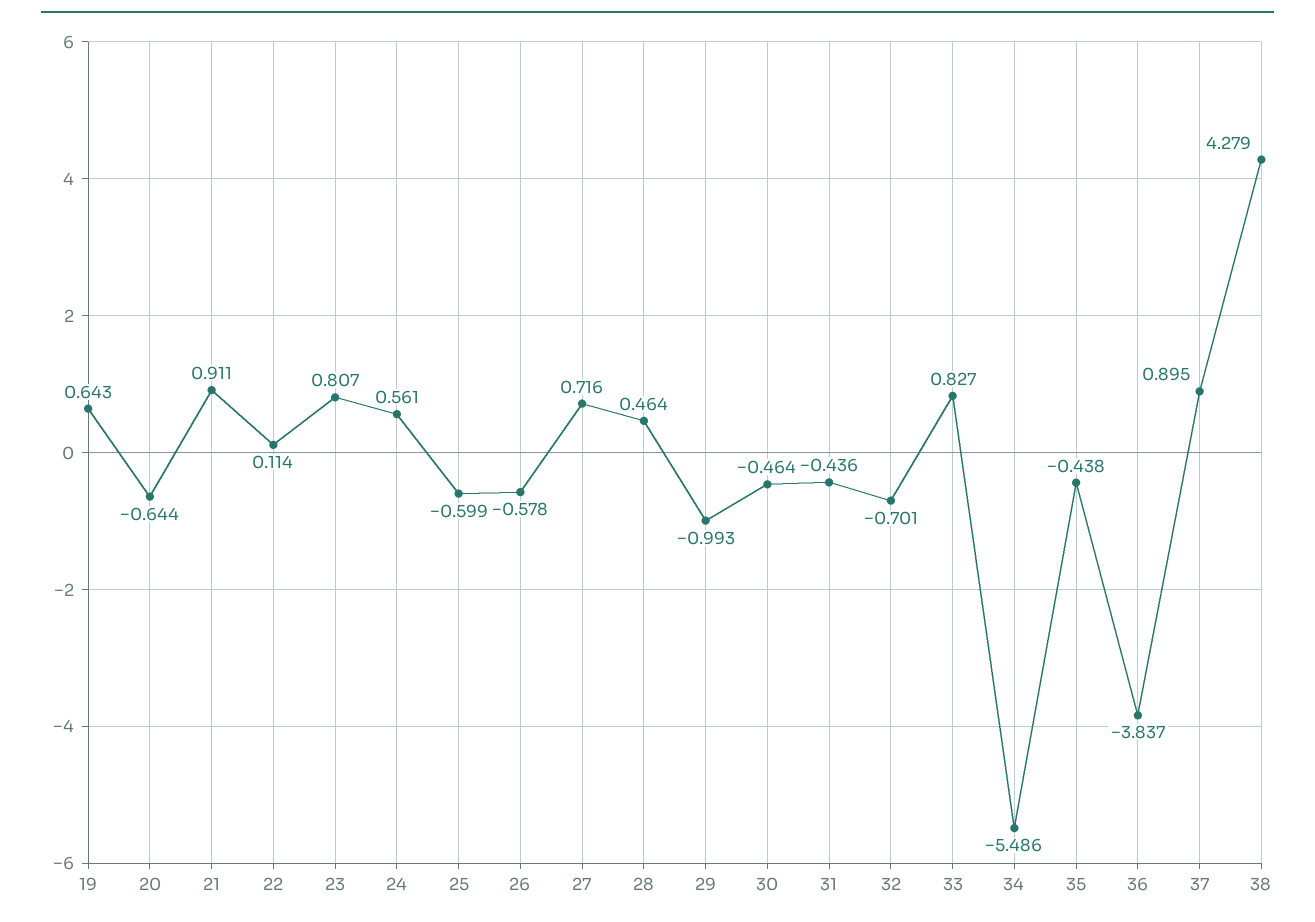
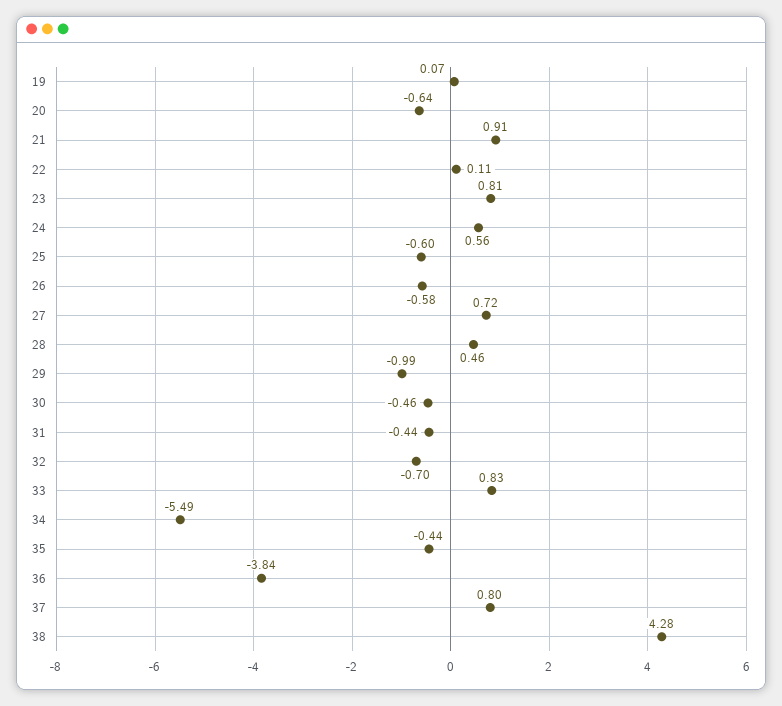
19: 0.643 -> 0.07
37: 0.895 -> 0.8

